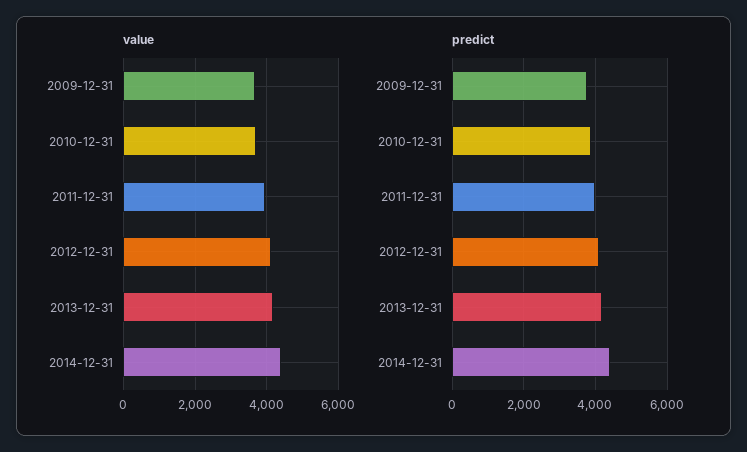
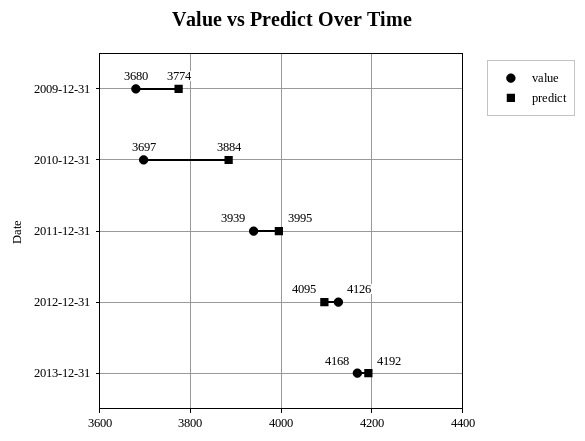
value, 2014-12-31: 4400 -> none
predict, 2014-12-31: 4400 -> none

